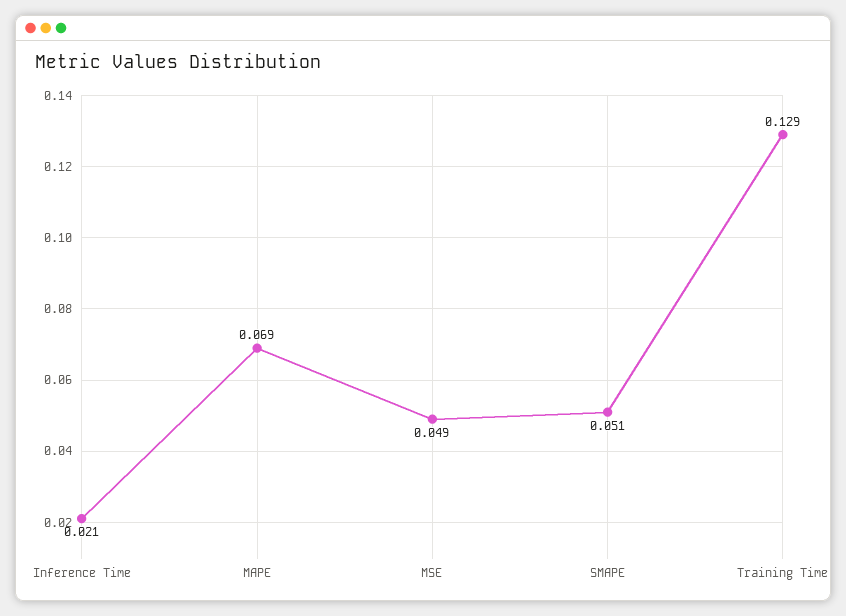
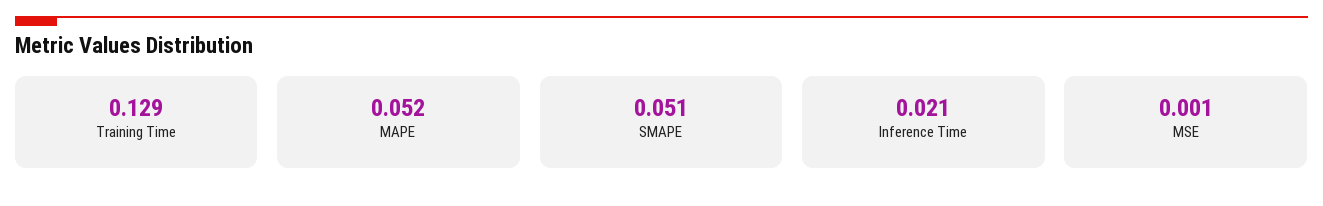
MAPE: 0.069 -> 0.052
MSE: 0.049 -> 0.001

